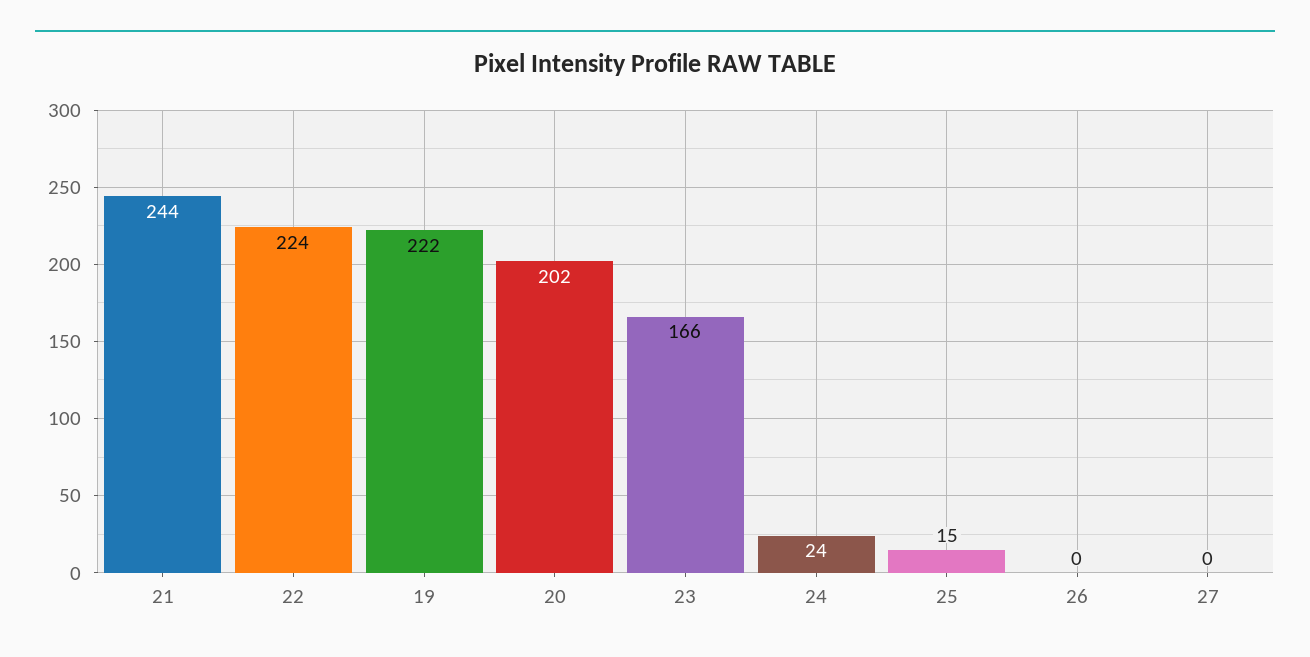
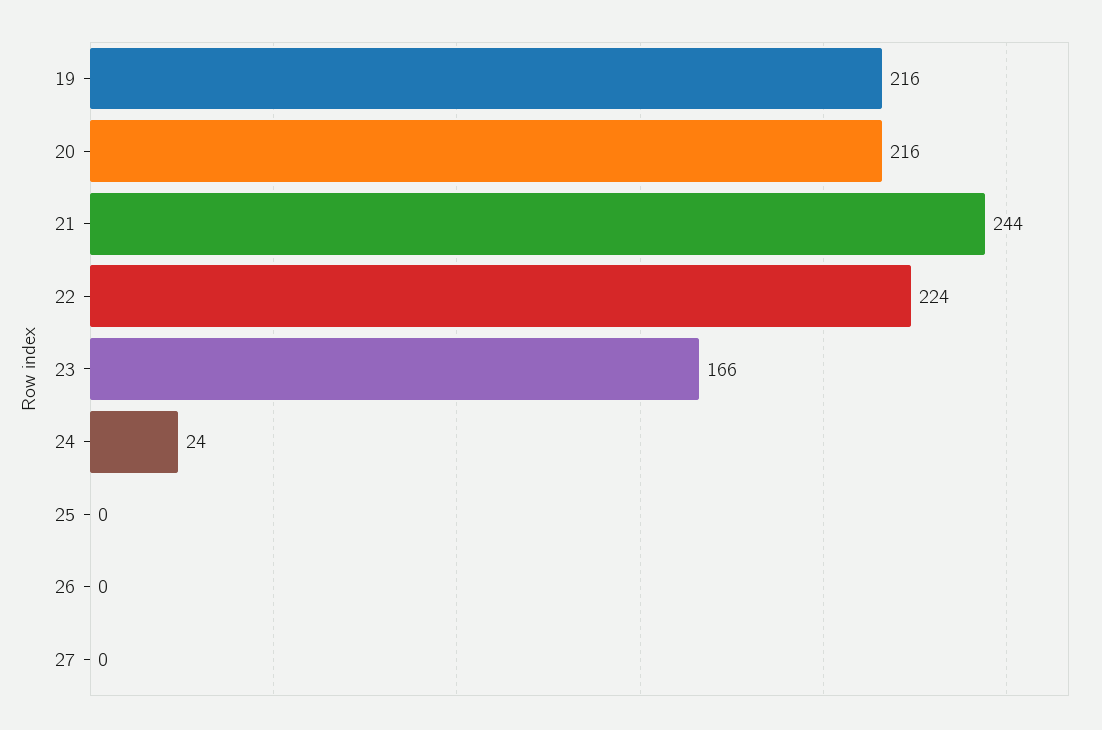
19: 222 -> 216
20: 202 -> 216
25: 15 -> 0

